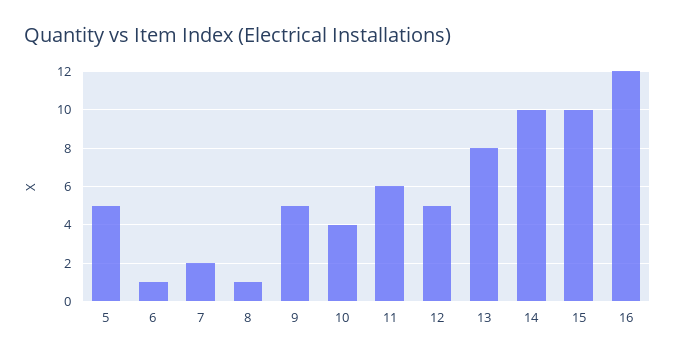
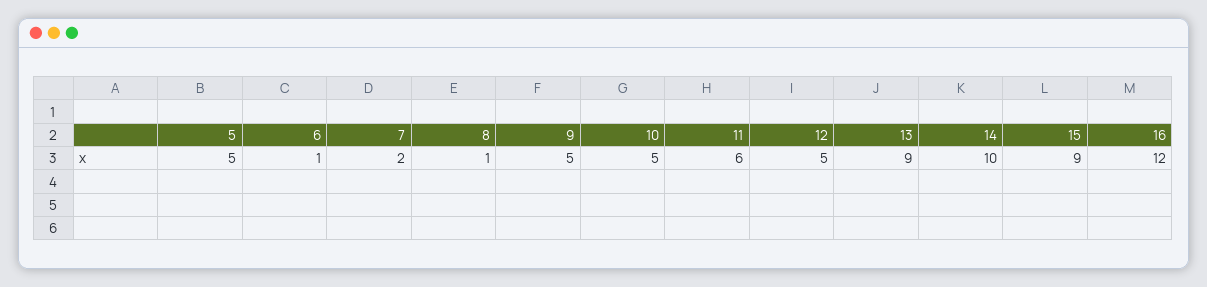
10: 4 -> 5
13: 8 -> 9
15: 10 -> 9

